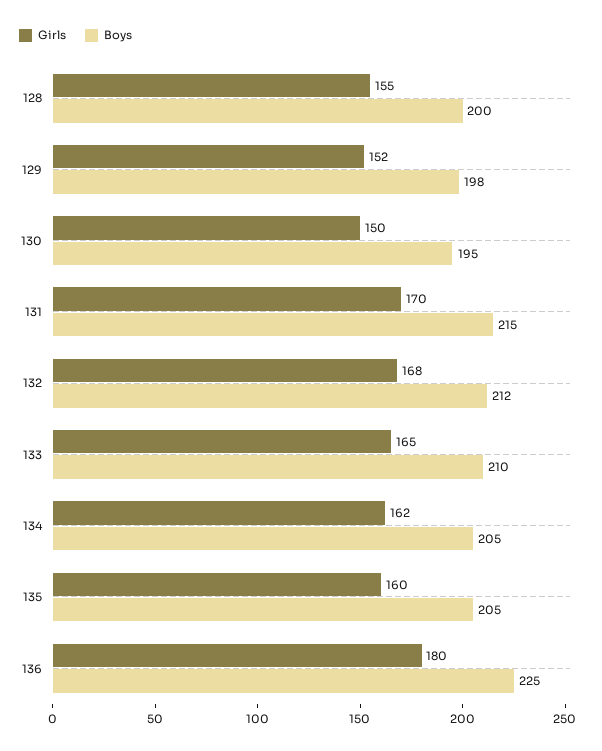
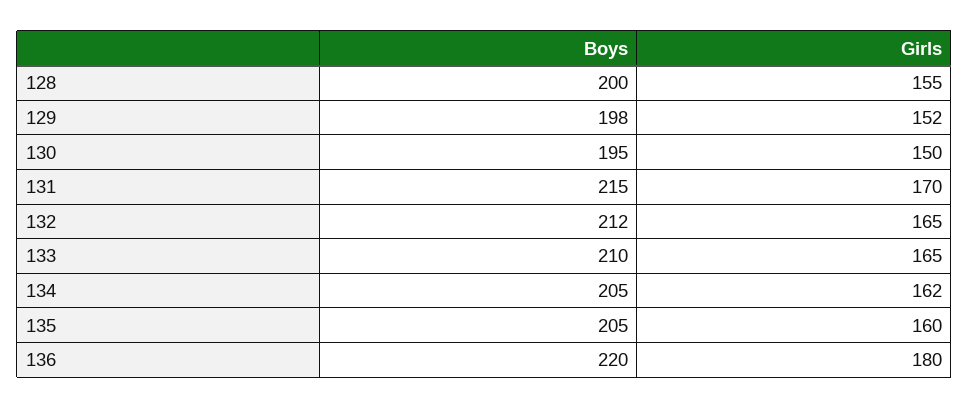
Girls, 132: 168 -> 165
Boys, 136: 225 -> 220

